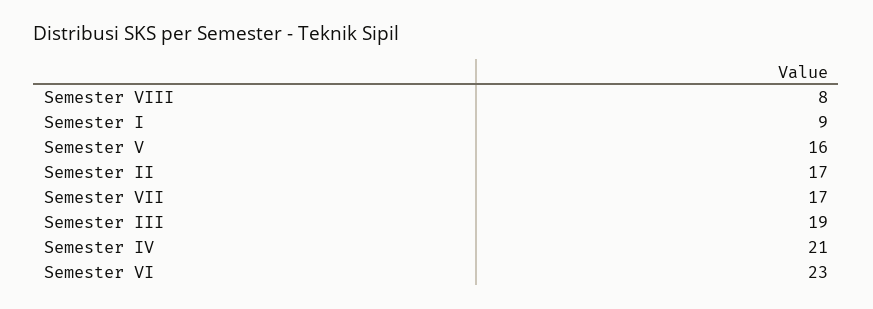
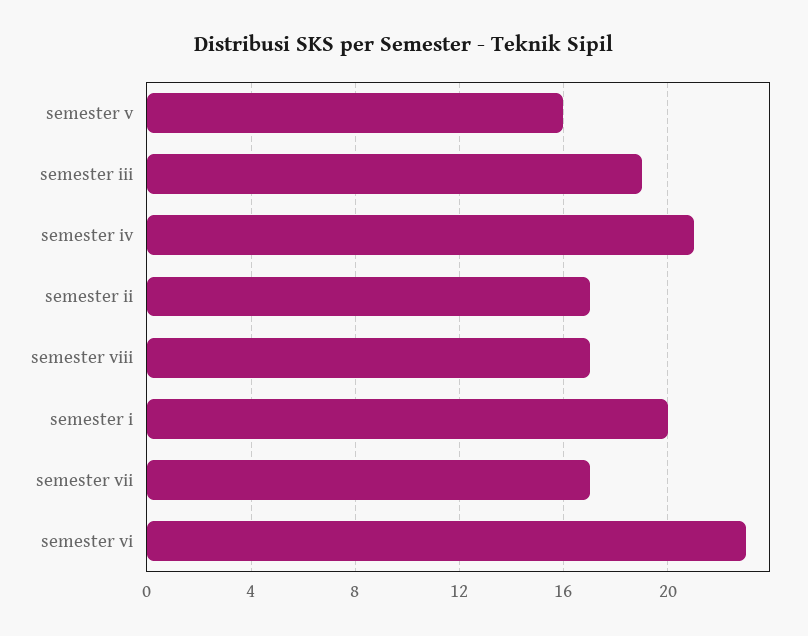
Semester VIII: 8 -> 17
Semester I: 9 -> 20

